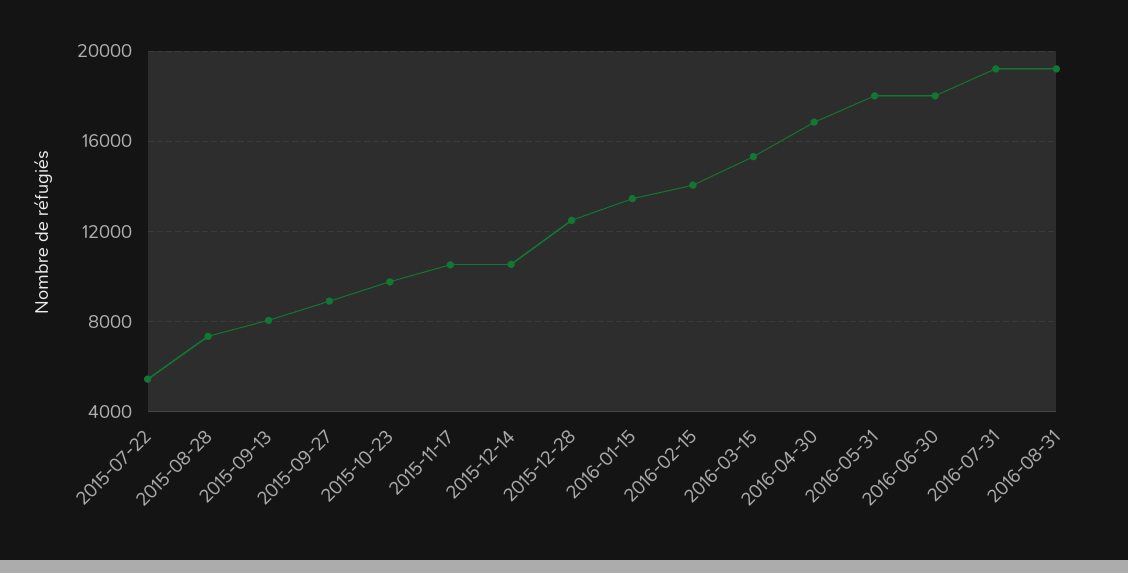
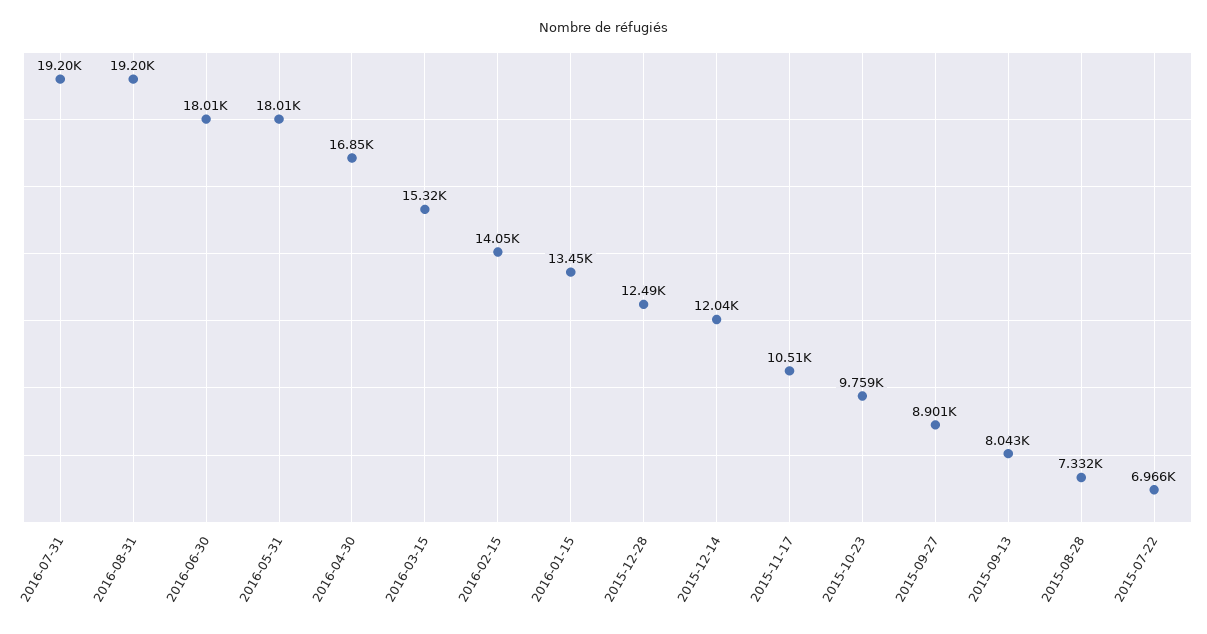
2015-07-22: 5500 -> 6966
2015-12-14: 10500 -> 12040

